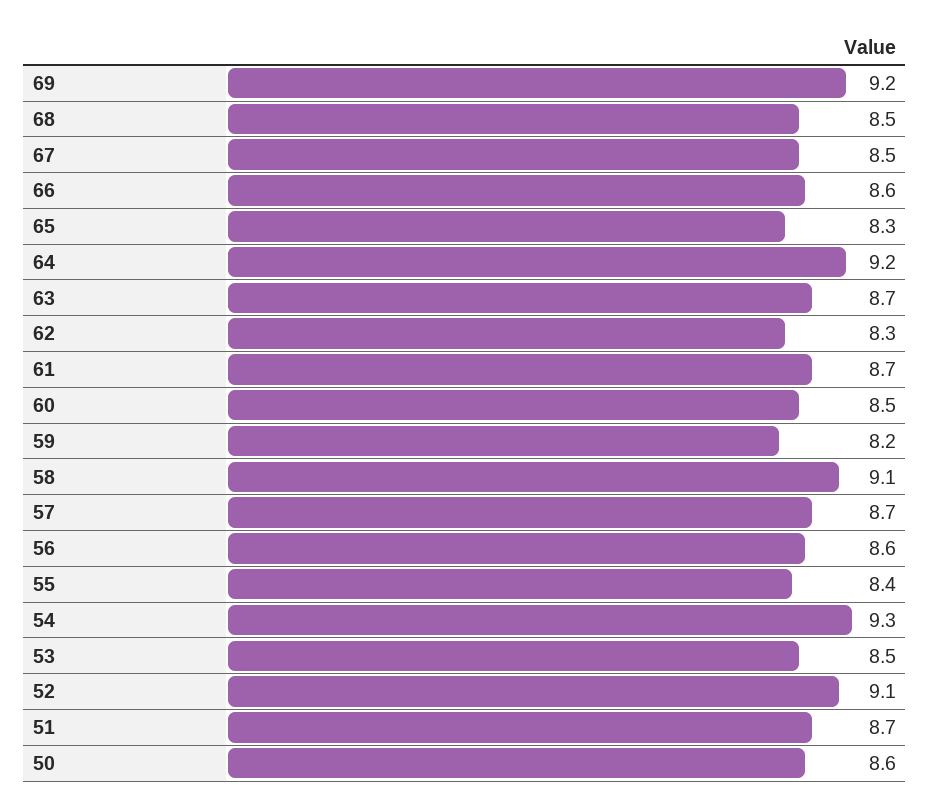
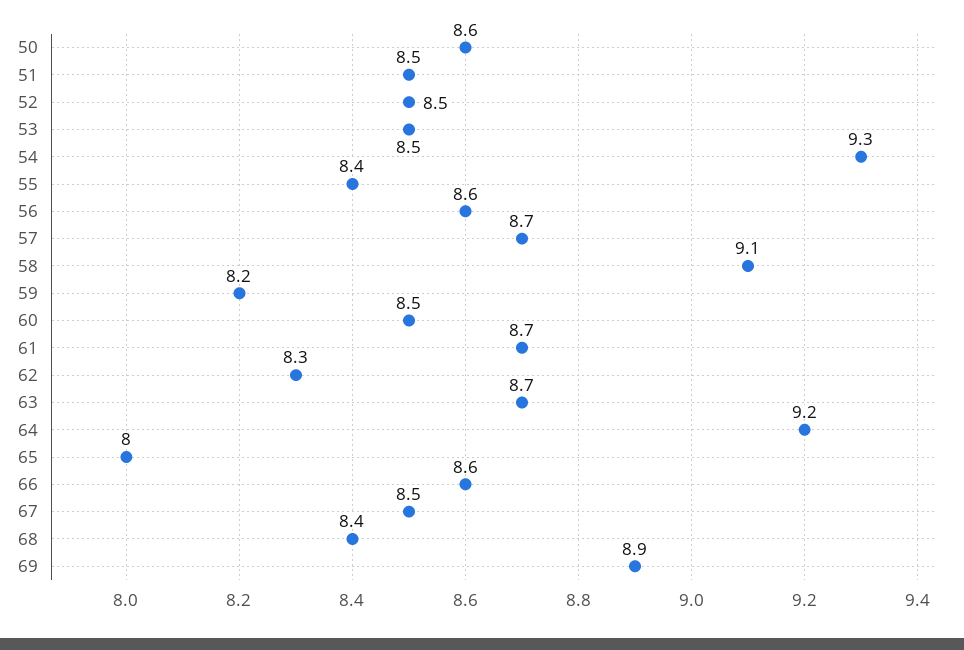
69: 9.2 -> 8.9
68: 8.5 -> 8.4
65: 8.3 -> 8
52: 9.1 -> 8.5
51: 8.7 -> 8.5

